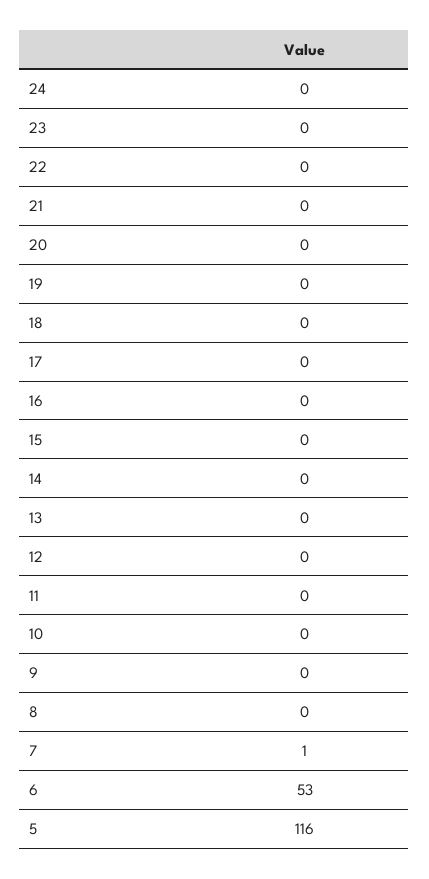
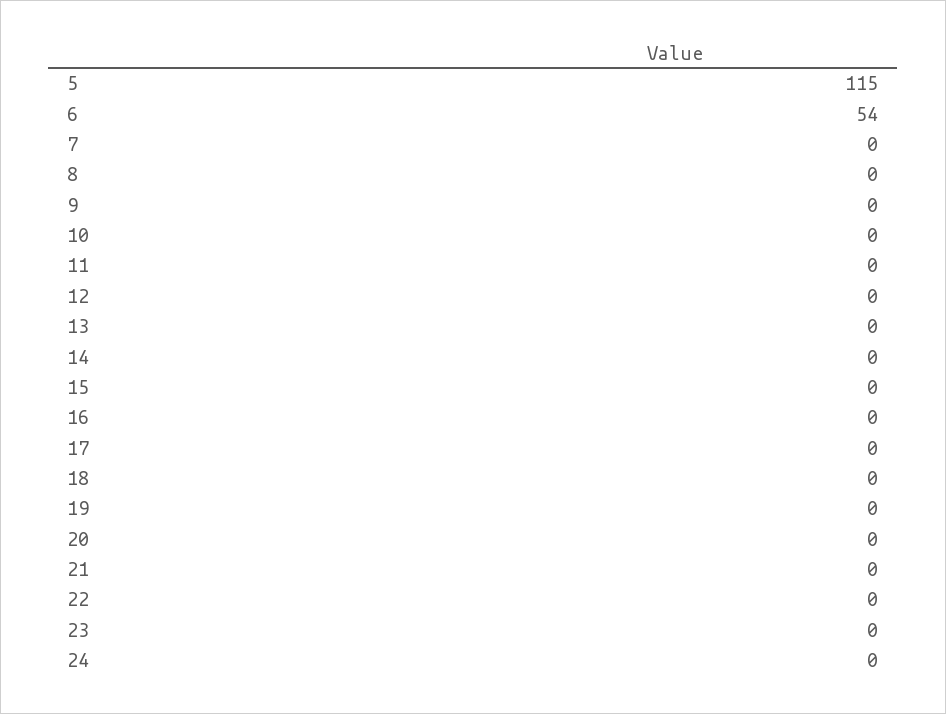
7: 1 -> 0
6: 53 -> 54
5: 116 -> 115

